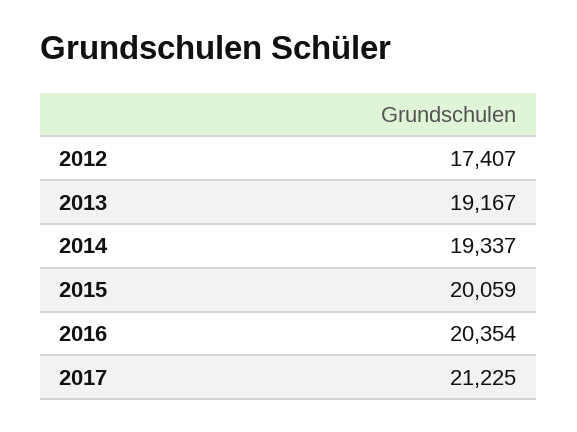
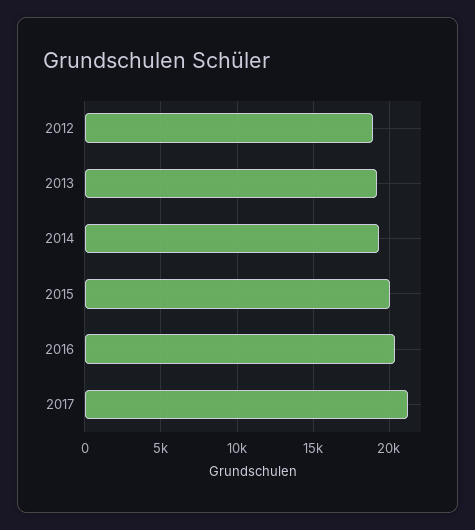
2012: 17407 -> 19000

